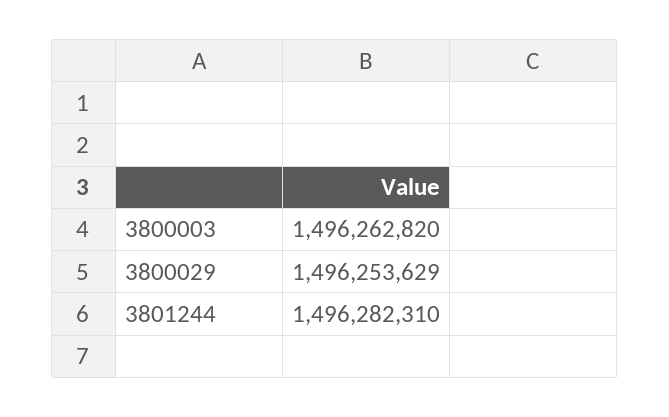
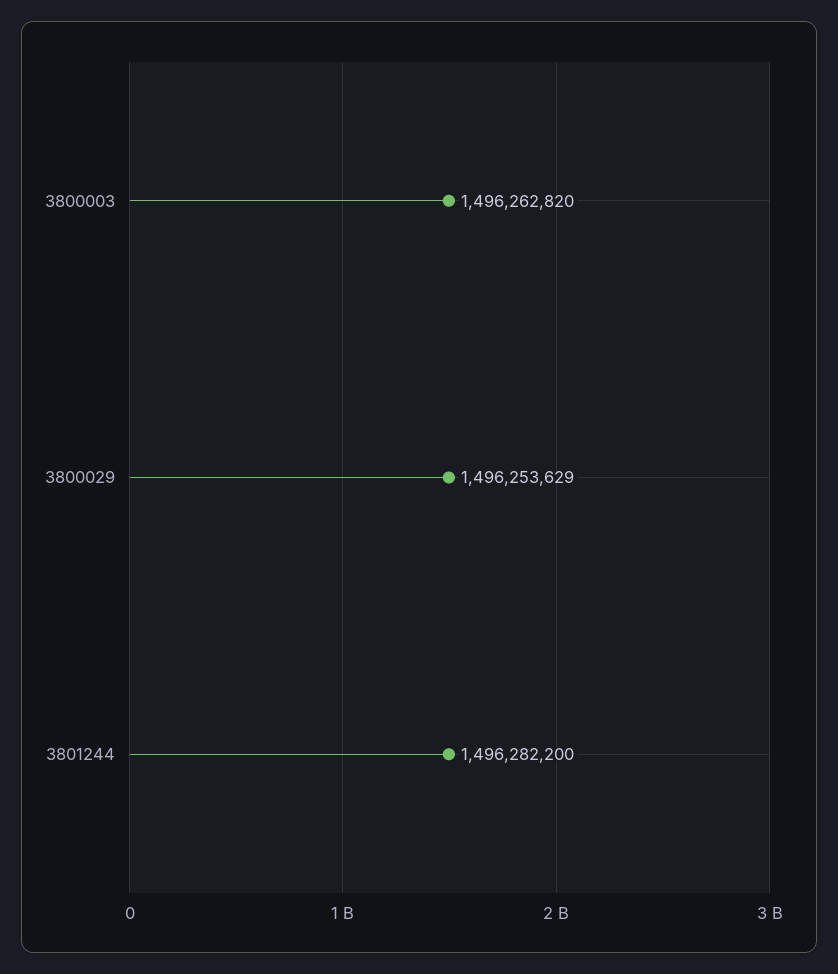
3801244: 1496282310 -> 1496282200

